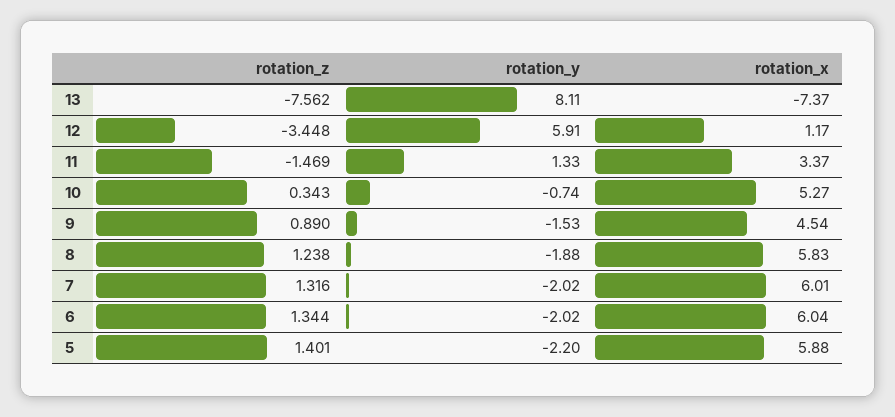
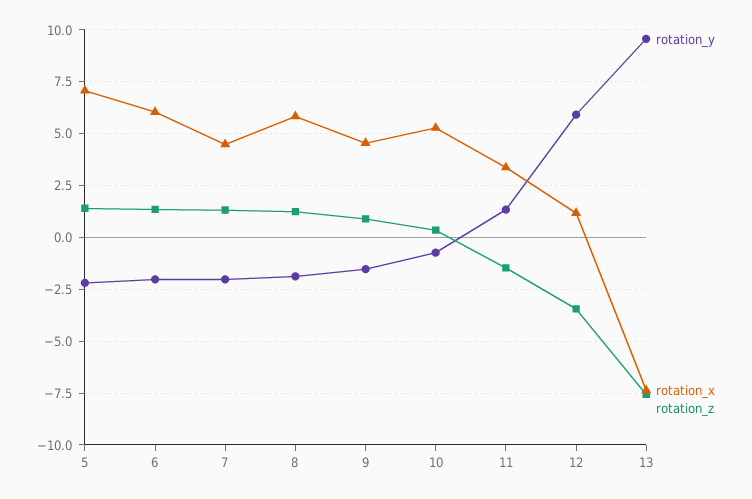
rotation_y, 13: 8.11 -> 9.5
rotation_x, 7: 6.01 -> 4.5
rotation_x, 5: 5.88 -> 7

